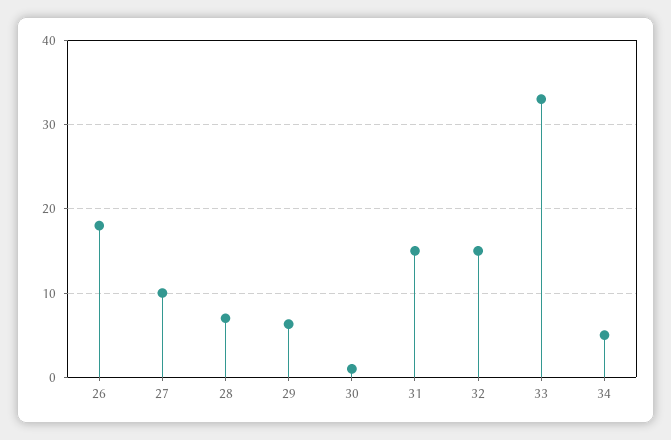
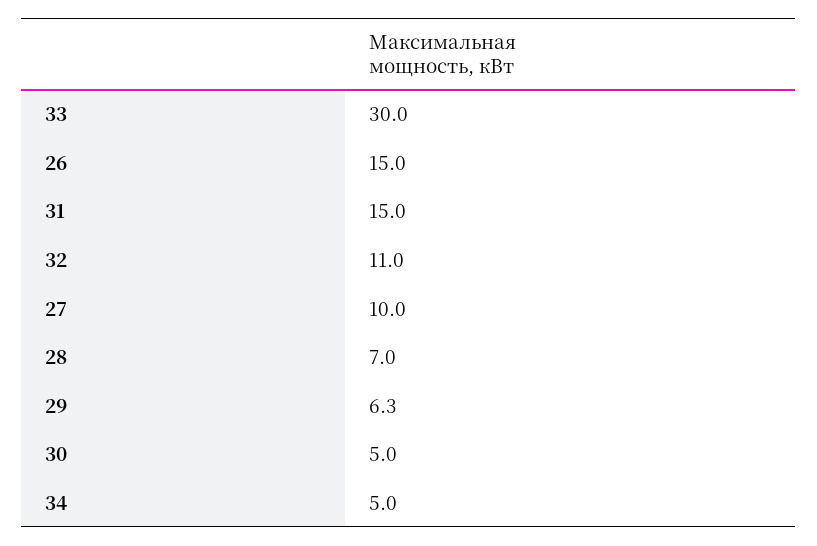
26: 18 -> 15
30: 1 -> 5
32: 15 -> 11
33: 33 -> 30

